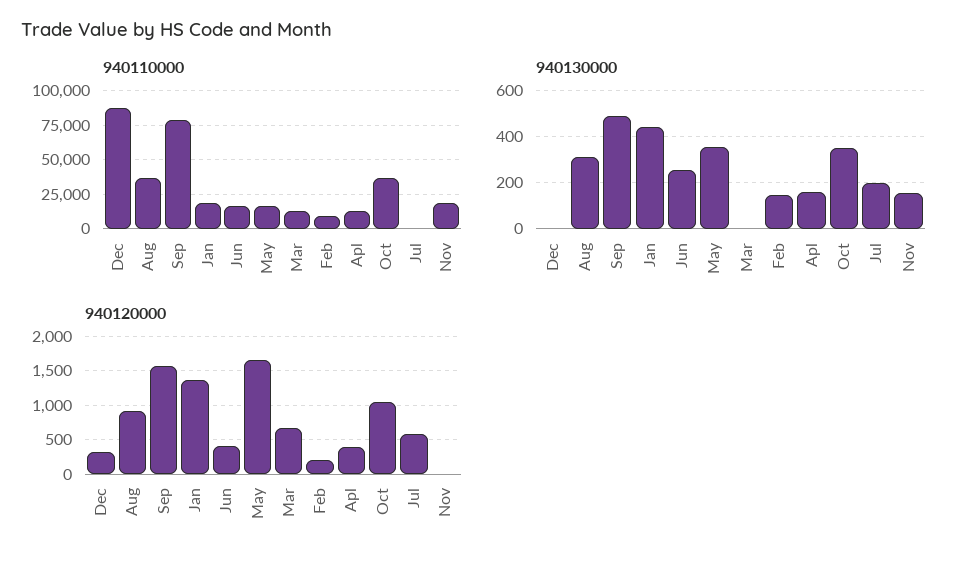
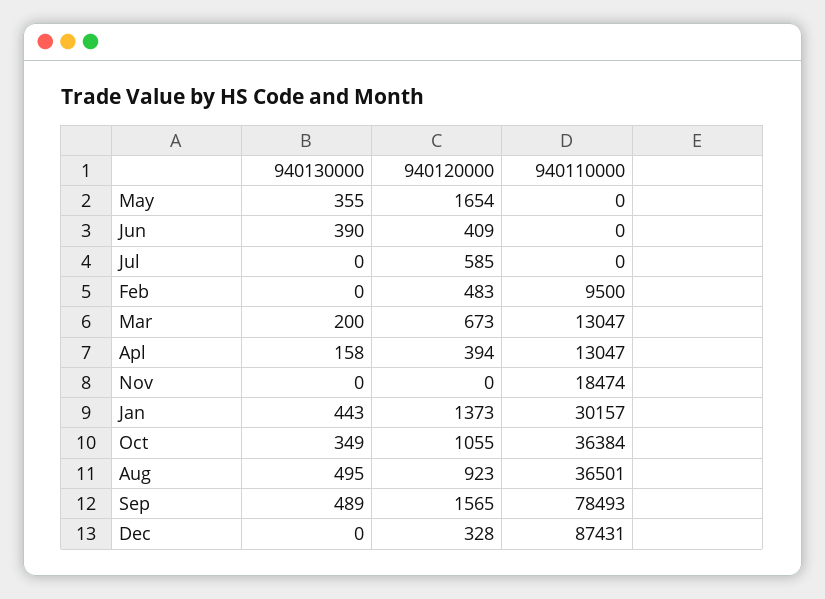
940110000, Jan: 20000 -> 30157
940110000, Jun: 15000 -> 0
940110000, May: 15000 -> 0
940130000, Aug: 300 -> 495
940130000, Jun: 250 -> 390
940130000, Mar: 0 -> 200
940130000, Feb: 150 -> 0
940130000, Jul: 200 -> 0
940130000, Nov: 150 -> 0
940120000, Feb: 200 -> 483

